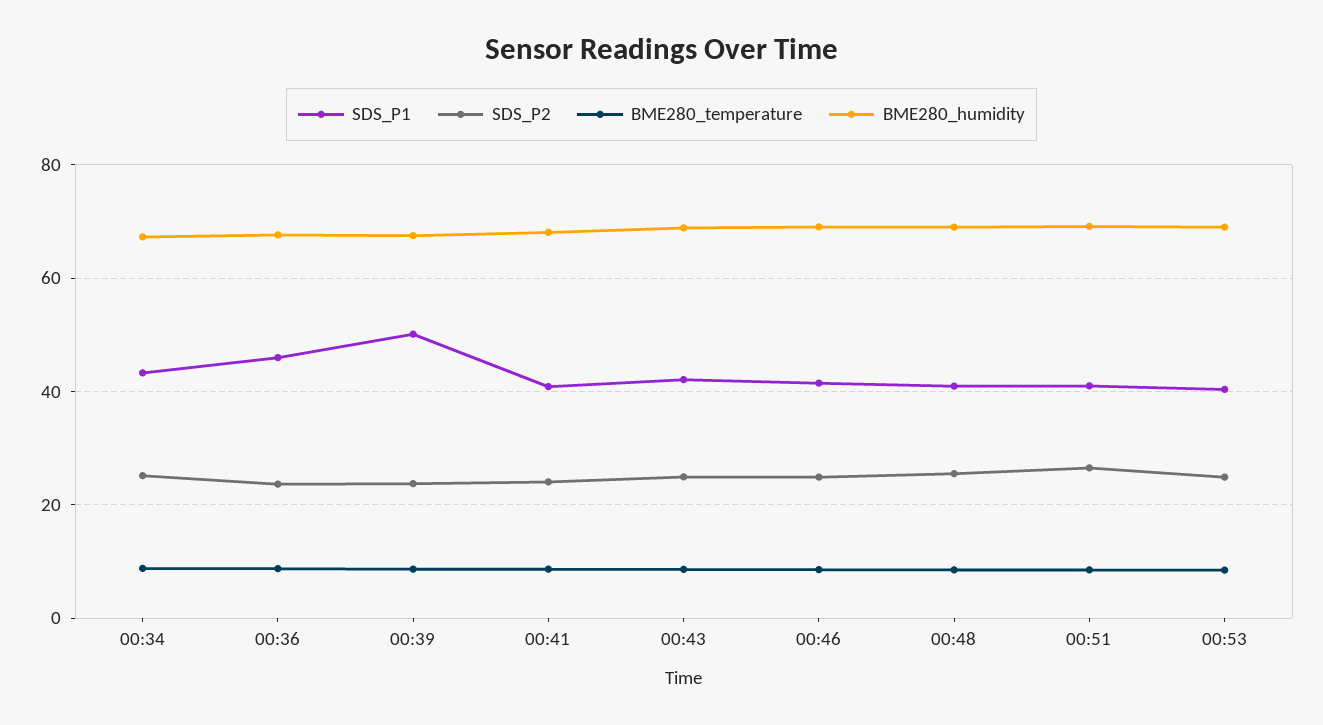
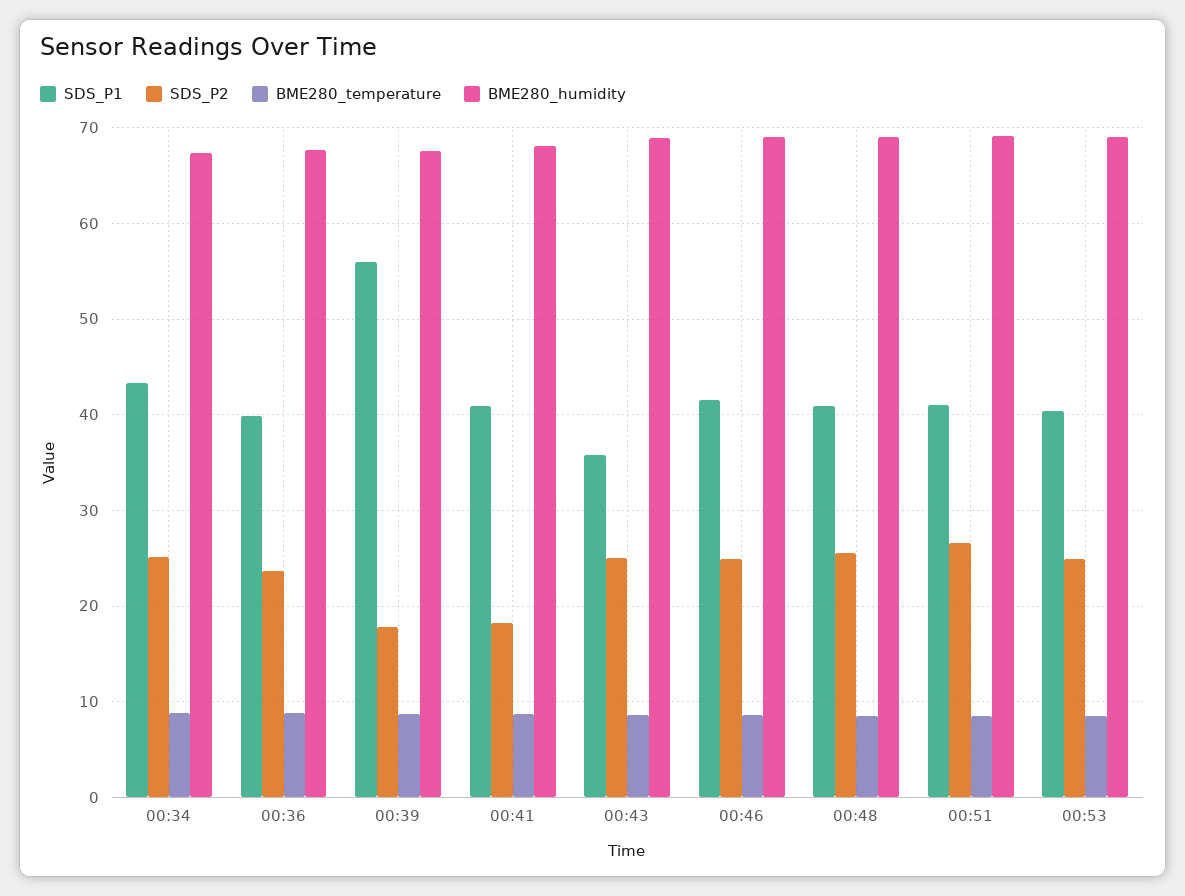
SDS_P1, 00:36: 46 -> 40
SDS_P1, 00:39: 50 -> 56
SDS_P2, 00:39: 24 -> 18
SDS_P2, 00:41: 24 -> 18
SDS_P1, 00:43: 42 -> 36

